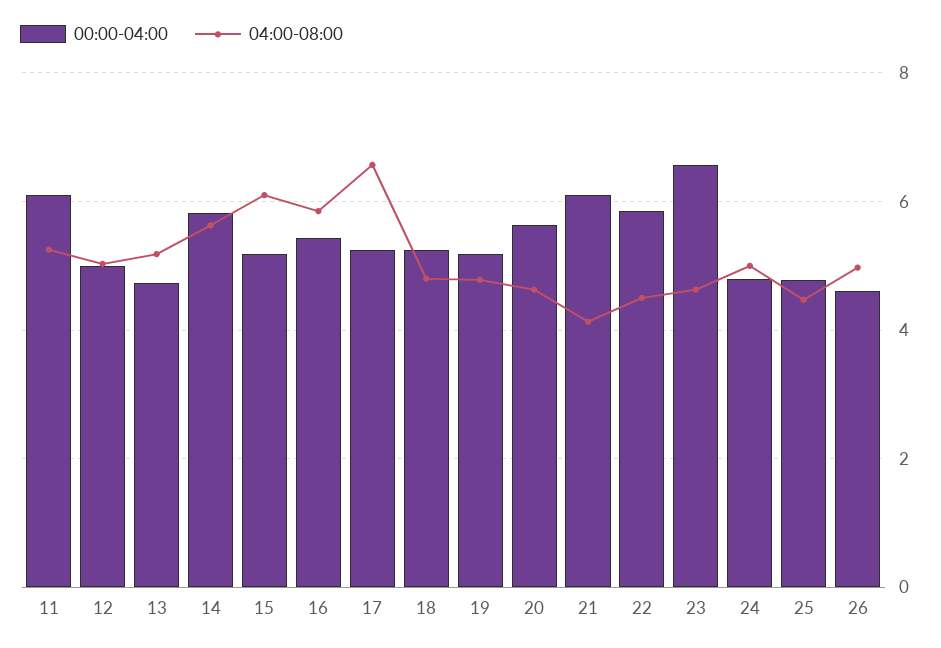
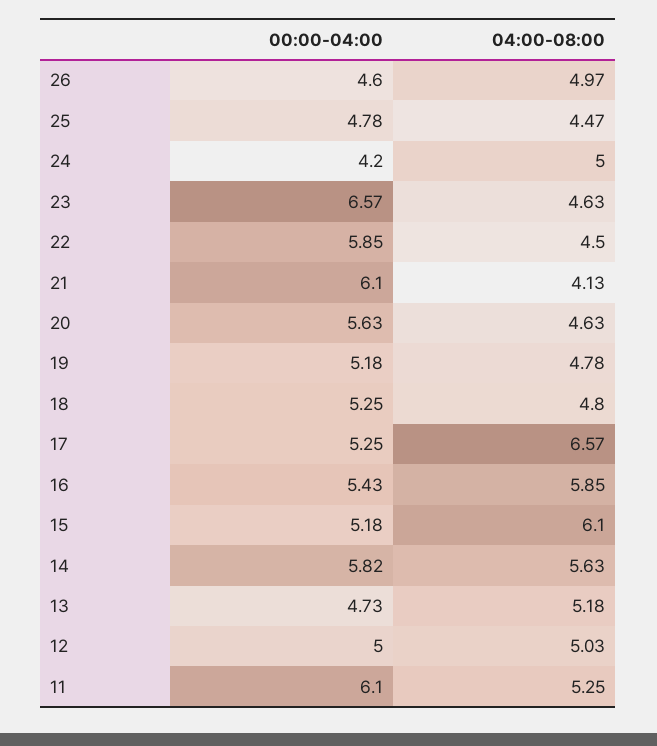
00:00-04:00, 24: 4.8 -> 4.2

